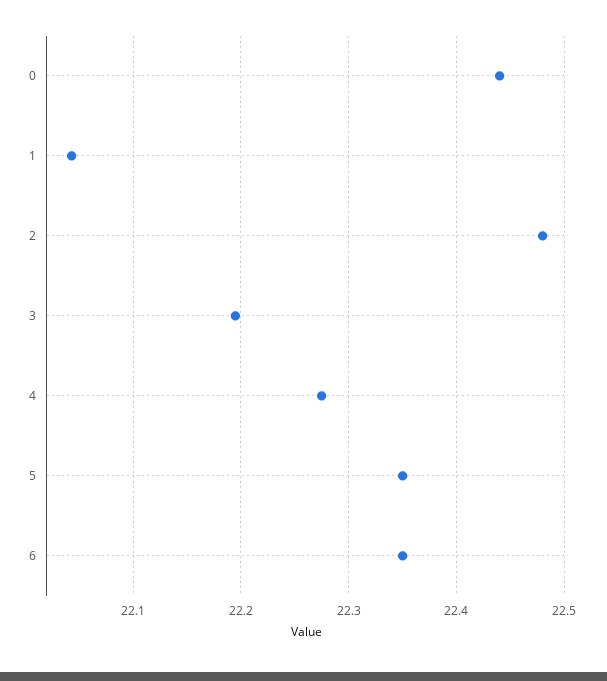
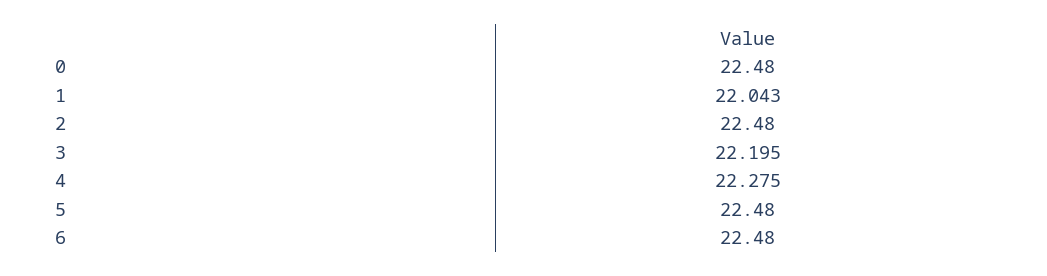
0: 22.44 -> 22.48
5: 22.35 -> 22.48
6: 22.35 -> 22.48

